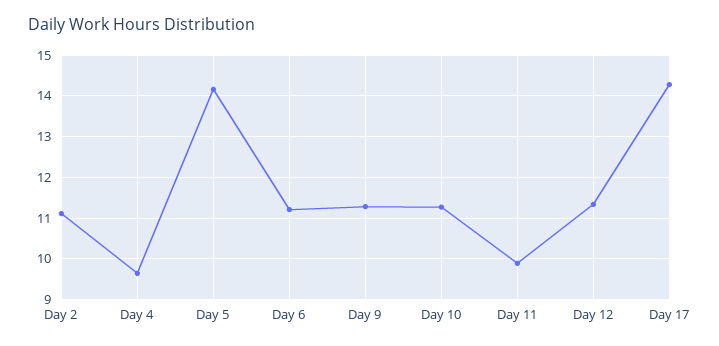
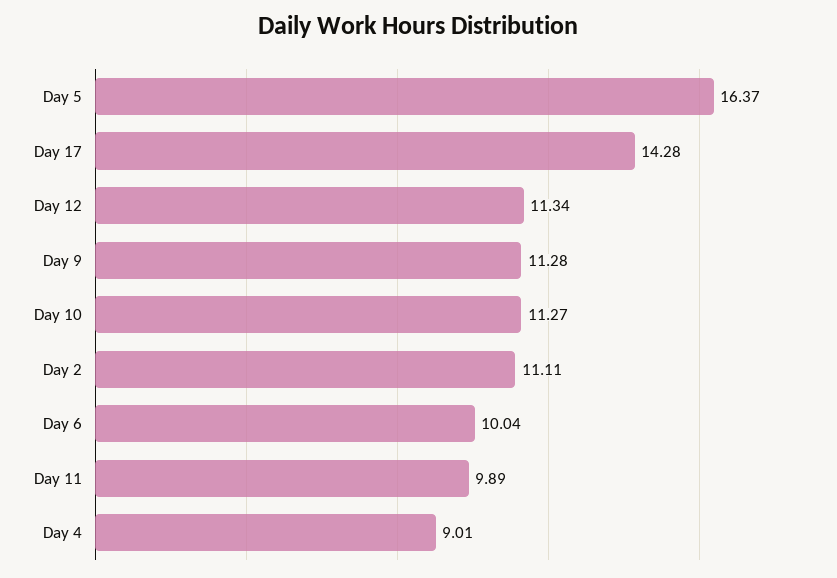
Day 4: 9.6 -> 9.01
Day 5: 14.2 -> 16.37
Day 6: 11.2 -> 10.04

